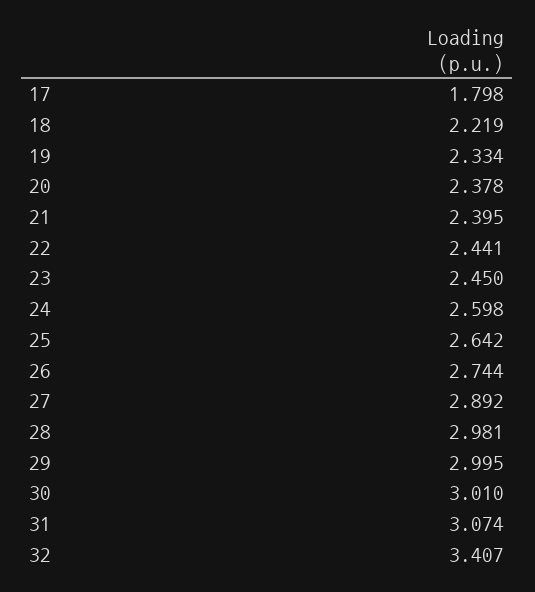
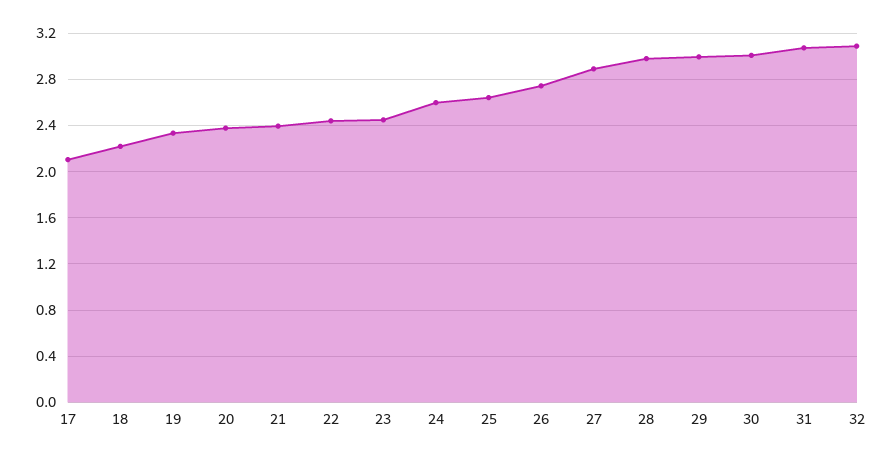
17: 1.798 -> 2.1
32: 3.407 -> 3.1

